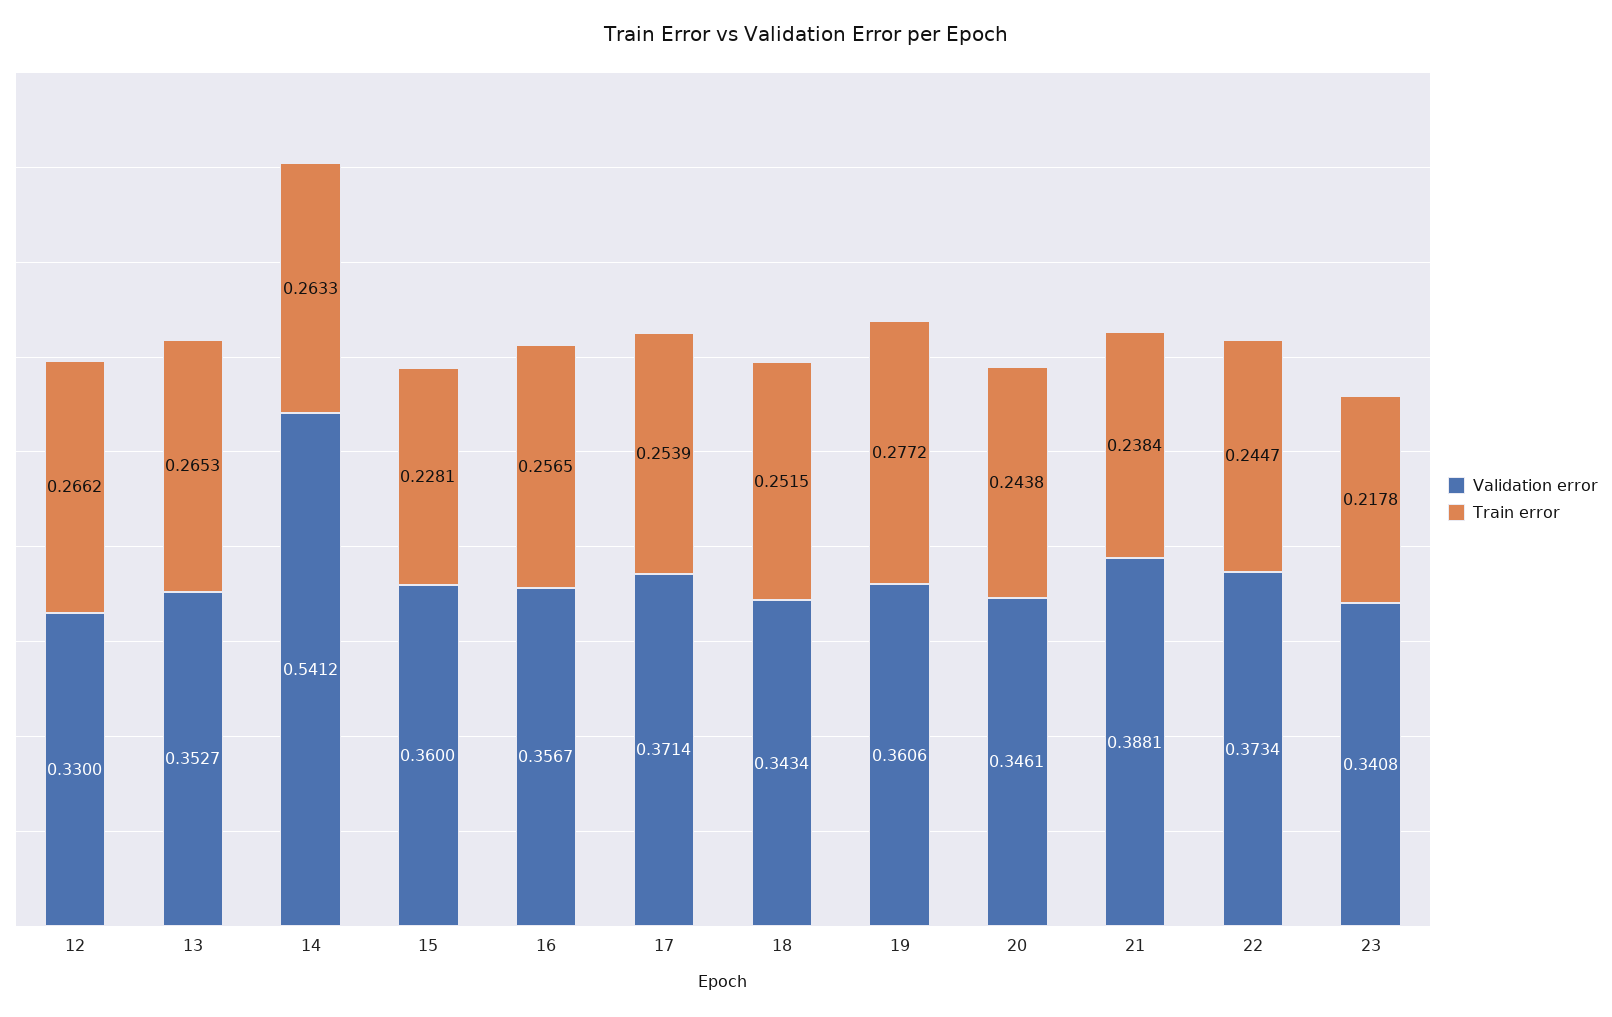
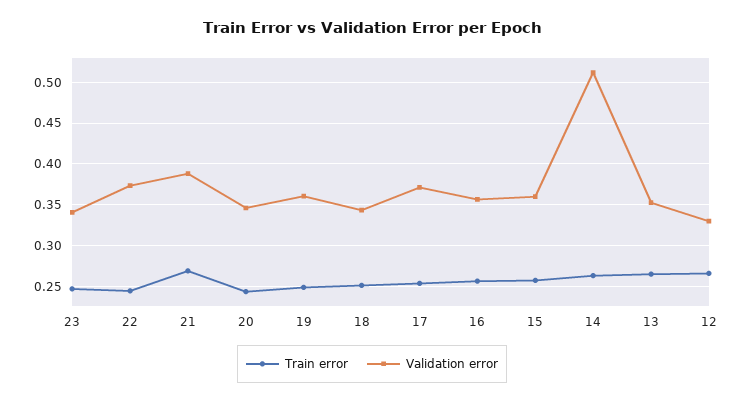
Validation error, 14: 0.5412 -> 0.51
Train error, 15: 0.2281 -> 0.26
Train error, 19: 0.2772 -> 0.25
Train error, 21: 0.2384 -> 0.27
Train error, 23: 0.2178 -> 0.25

